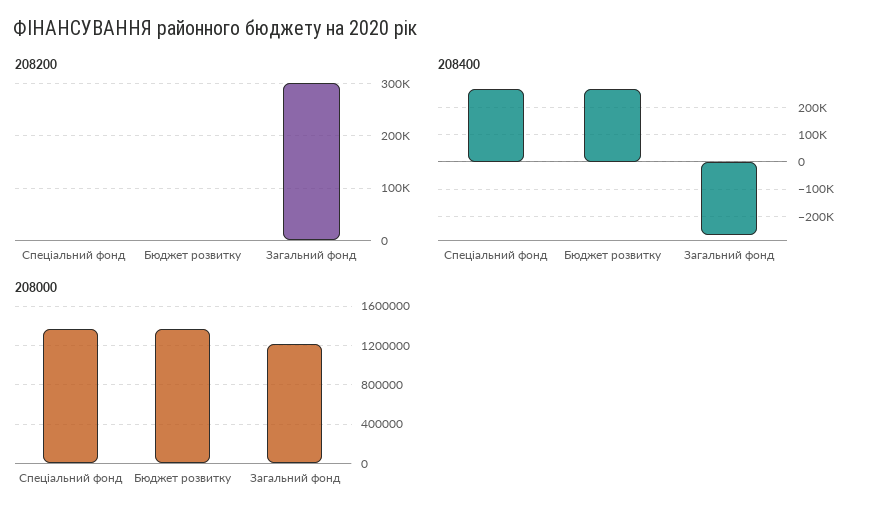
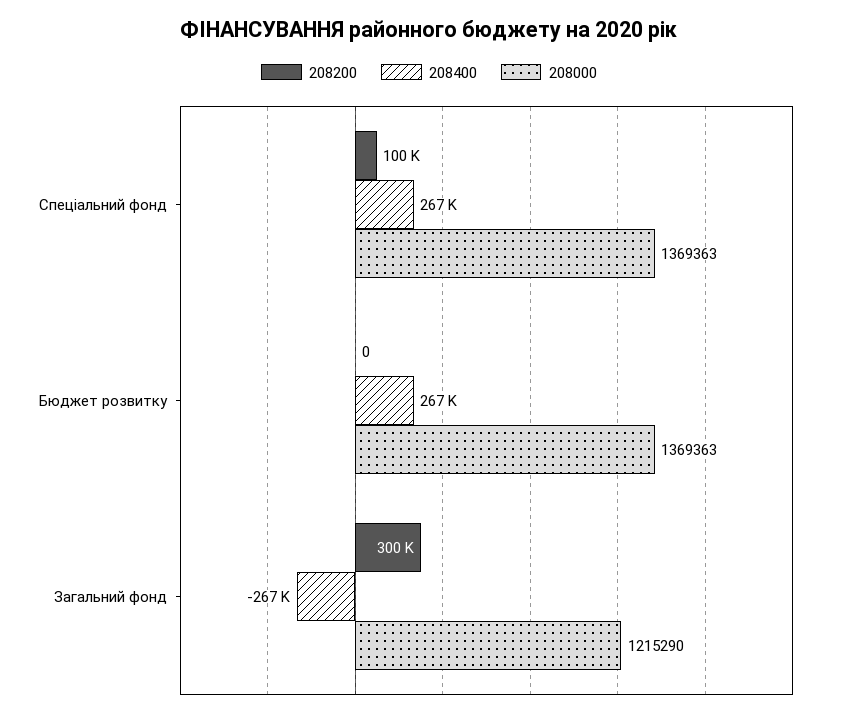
208200, Спеціальний фонд: 0 -> 100000

